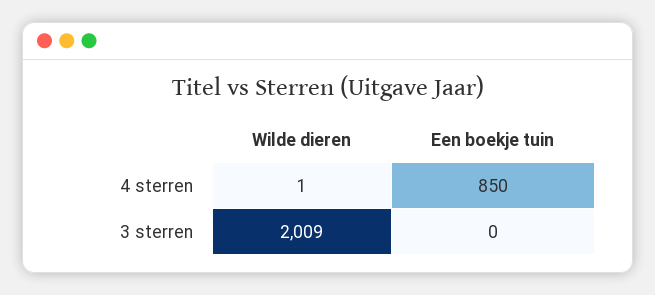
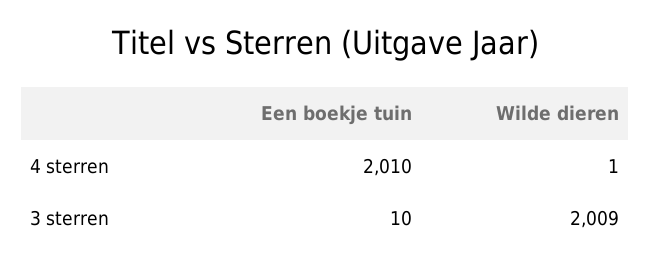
Een boekje tuin, 4 sterren: 850 -> 2010
Een boekje tuin, 3 sterren: 0 -> 10

